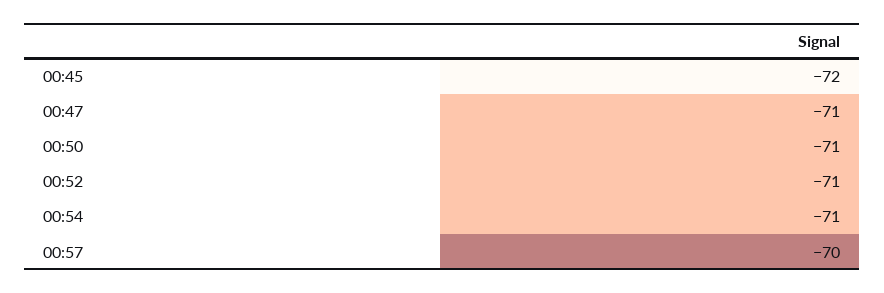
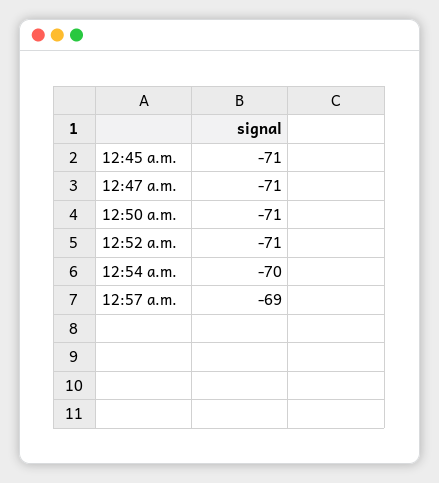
00:45: -72 -> -71
00:54: -71 -> -70
00:57: -70 -> -69

